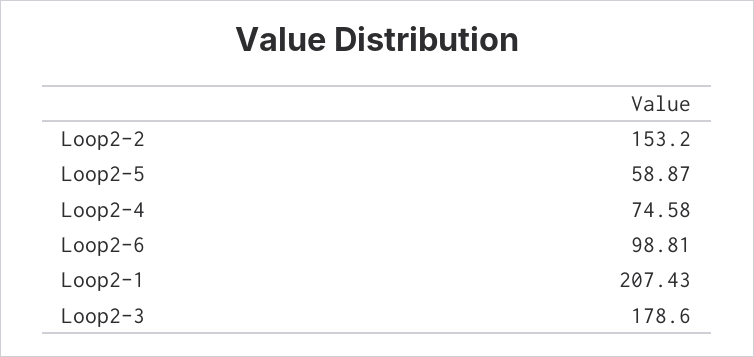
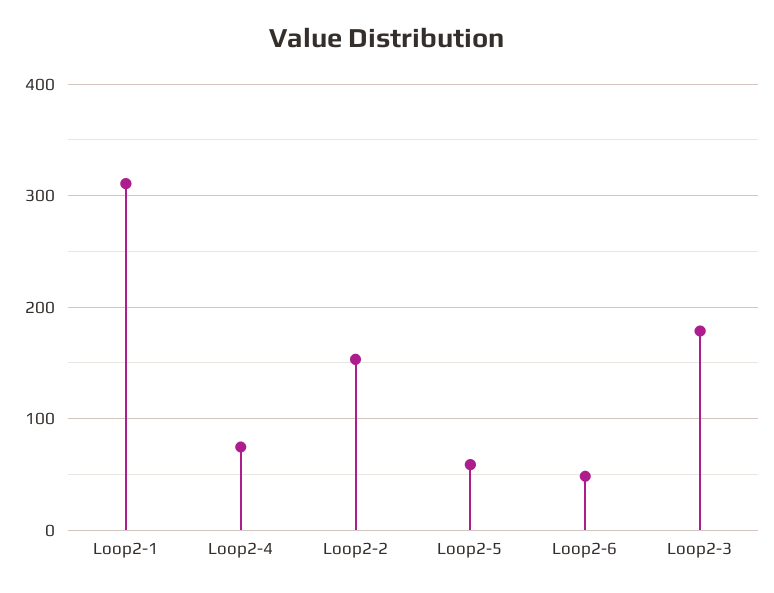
Loop2-6: 98.81 -> 50
Loop2-1: 207.43 -> 310

